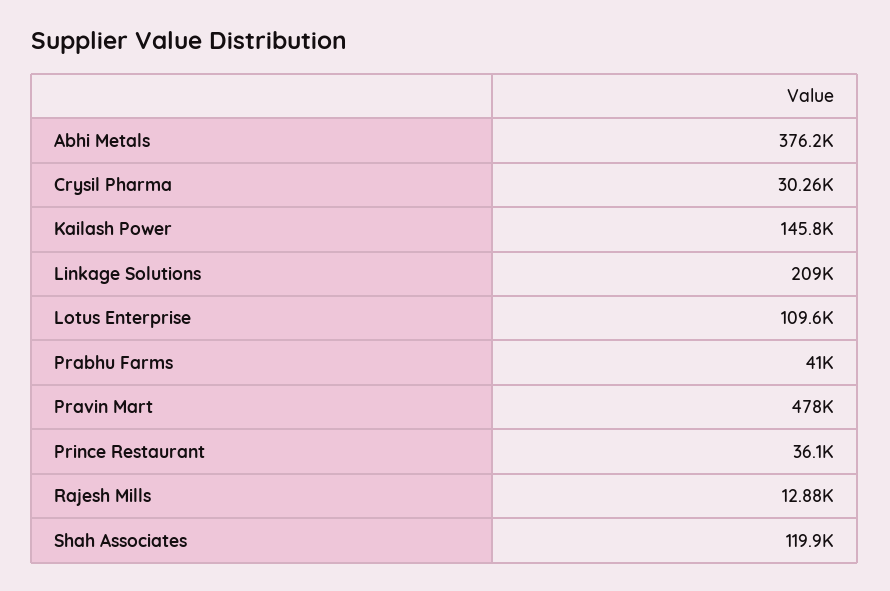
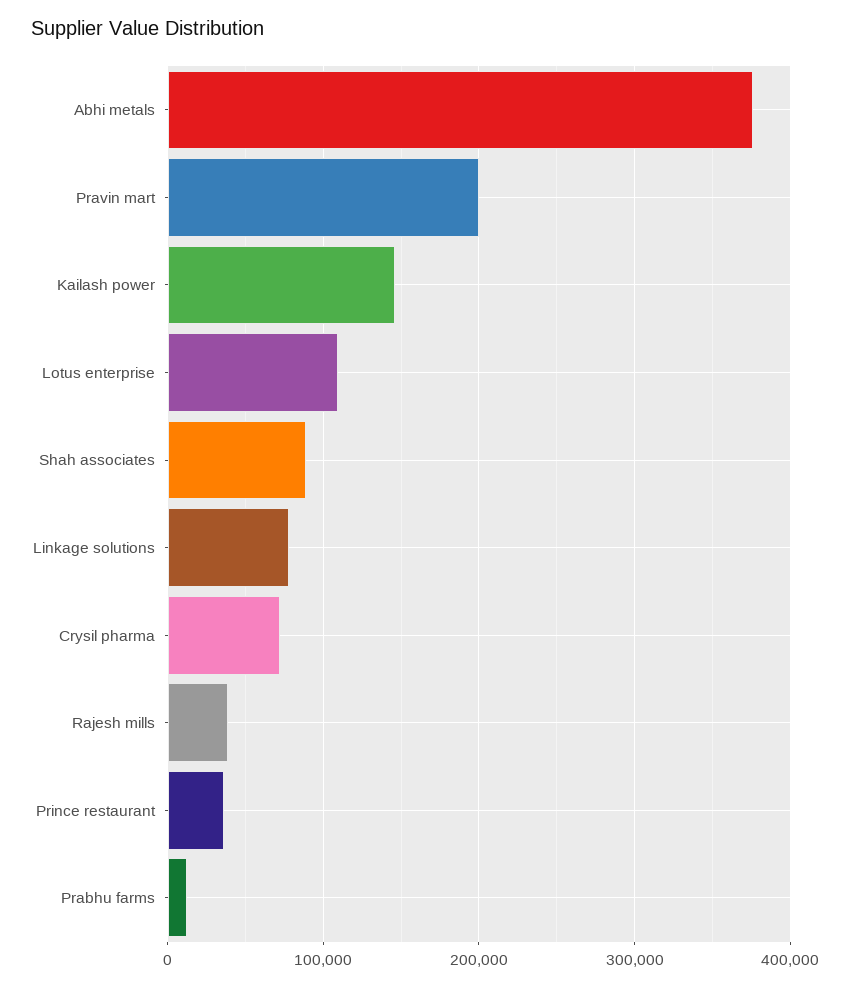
Crysil Pharma: 30260 -> 70000
Linkage Solutions: 209000 -> 80000
Prabhu Farms: 41000 -> 10000
Pravin Mart: 478000 -> 200000
Rajesh Mills: 12880 -> 40000
Shah Associates: 119900 -> 90000

